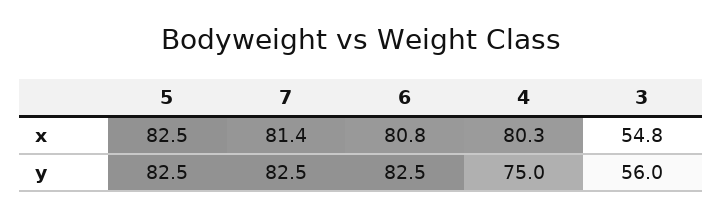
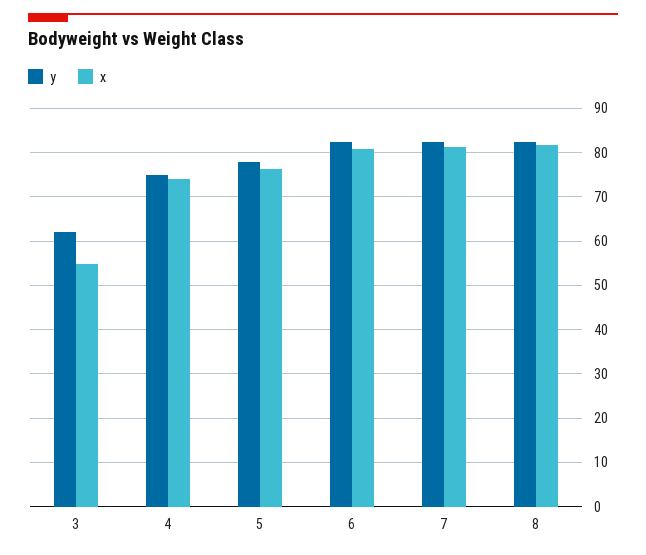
x, 5: 82.5 -> 76
x, 4: 80.3 -> 74
y, 5: 82.5 -> 78
y, 3: 56 -> 62
y, 8: none -> 82
x, 8: none -> 82

